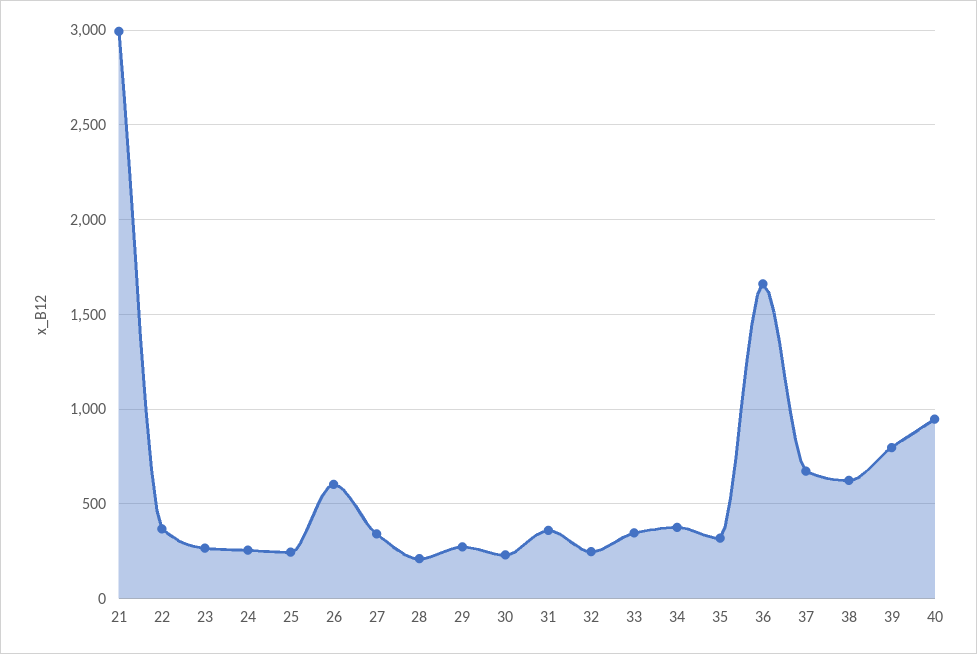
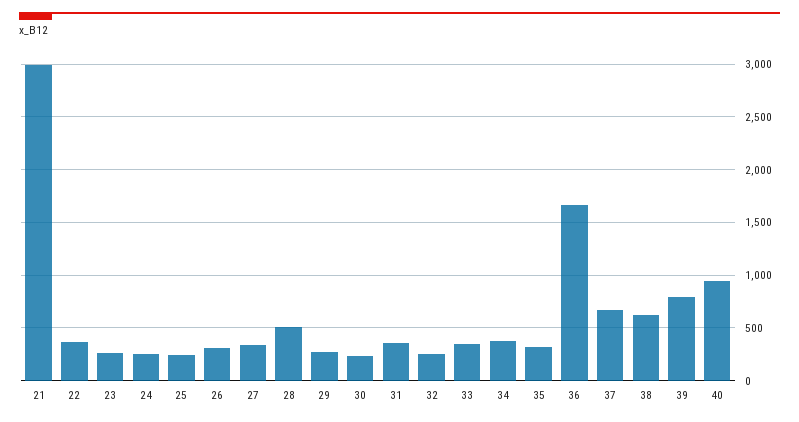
26: 600 -> 300
28: 200 -> 500

